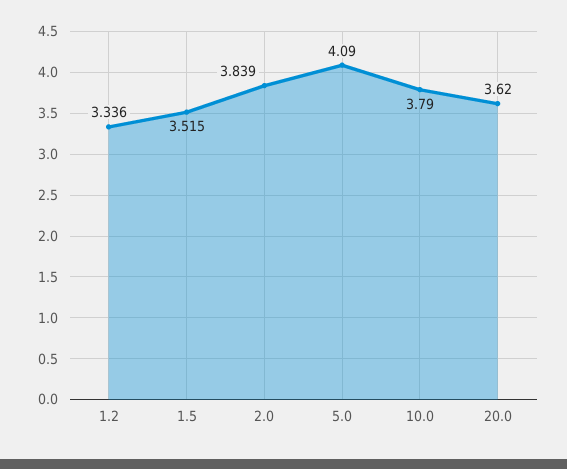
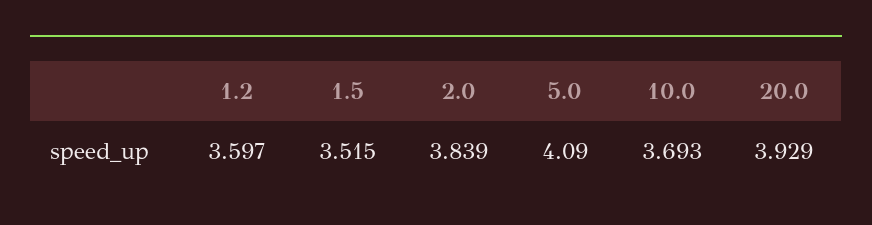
1.2: 3.336 -> 3.597
10.0: 3.79 -> 3.693
20.0: 3.62 -> 3.929

